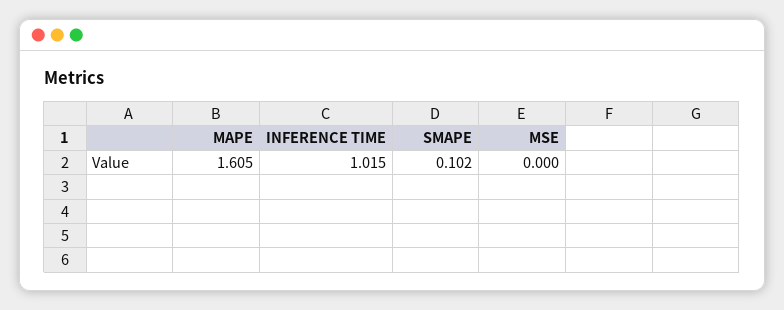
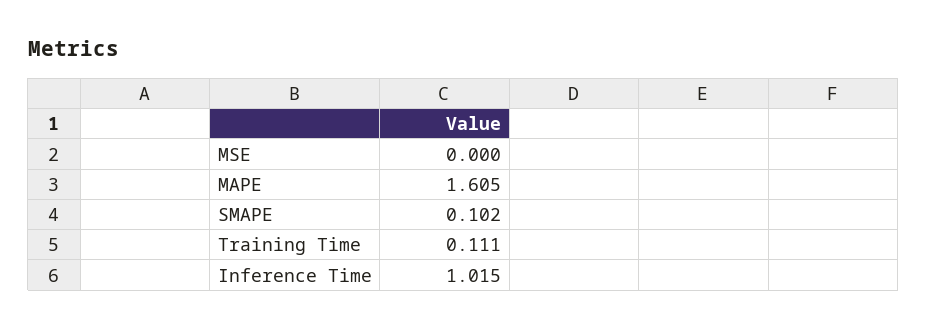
Training Time: none -> 0.111

